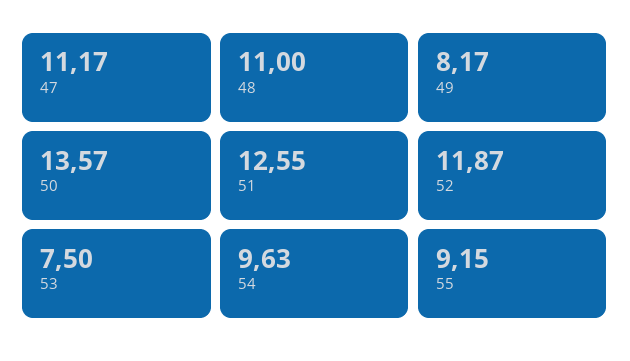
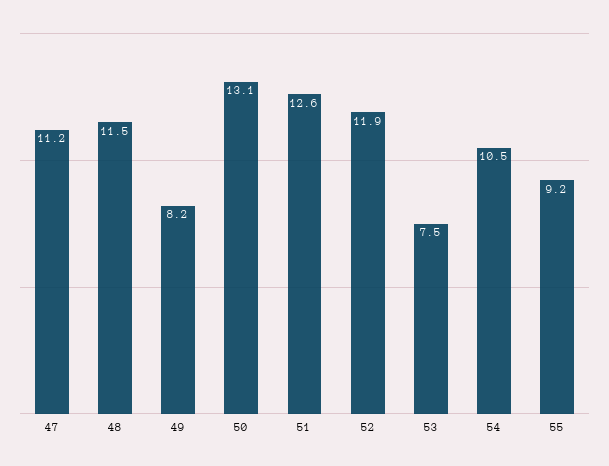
48: 11 -> 11.5
50: 13.57 -> 13.1
54: 9.63 -> 10.5

